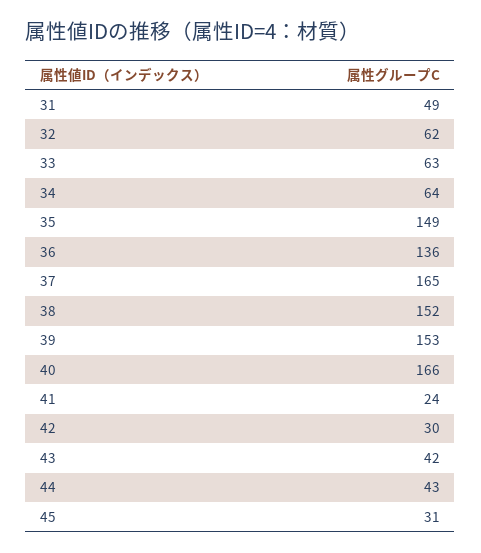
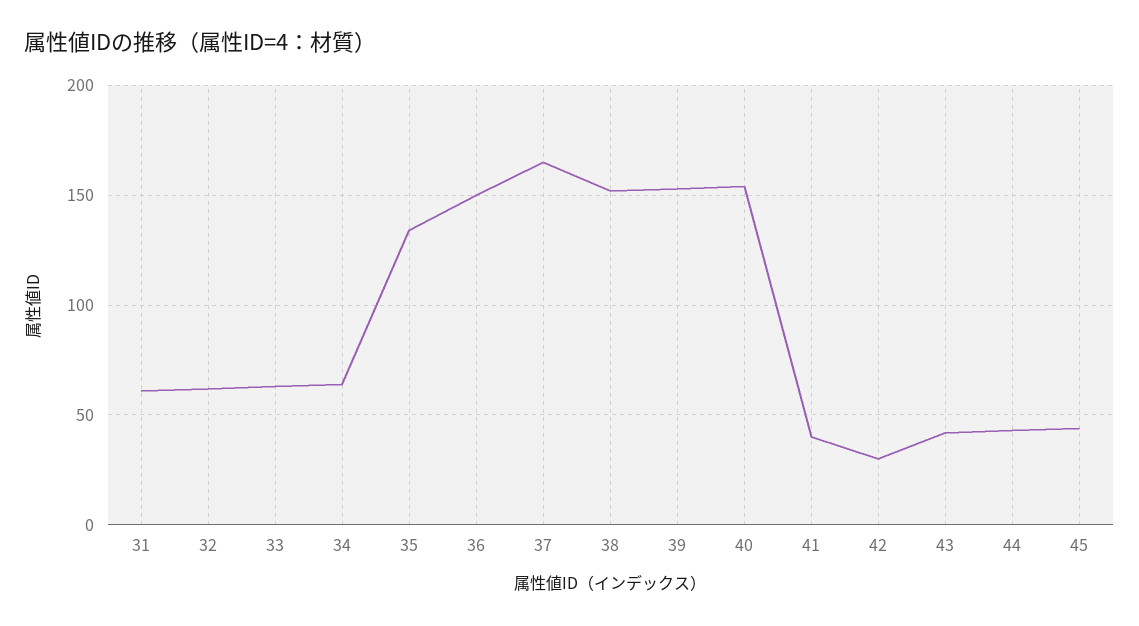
31: 49 -> 60
35: 149 -> 135
36: 136 -> 150
40: 166 -> 155
41: 24 -> 40
45: 31 -> 45

